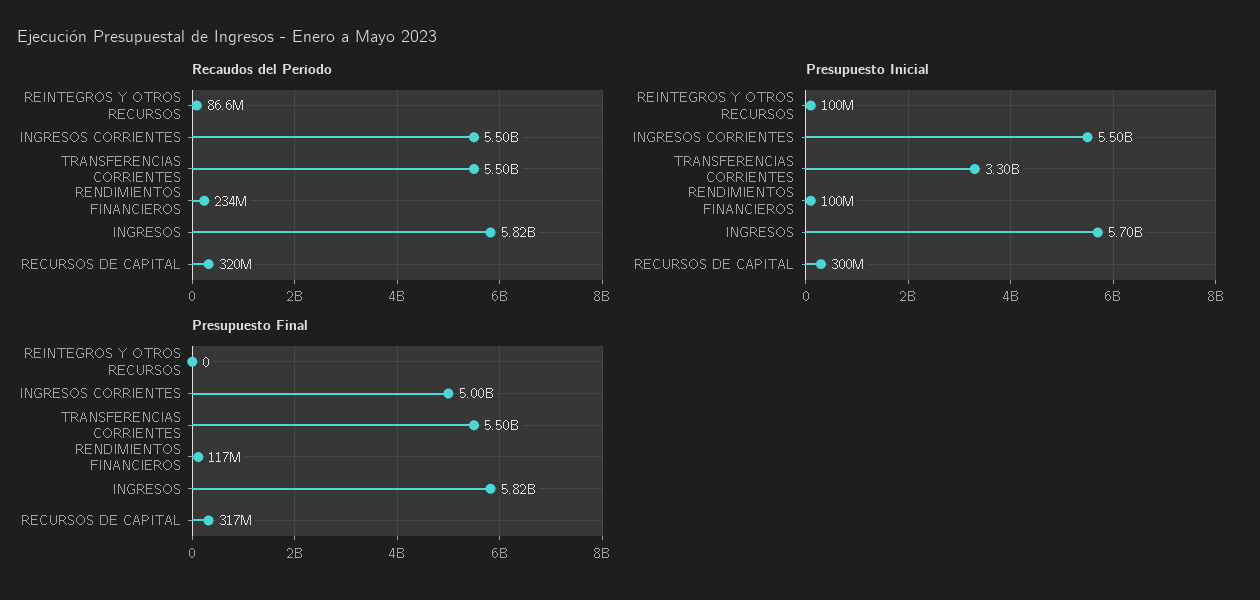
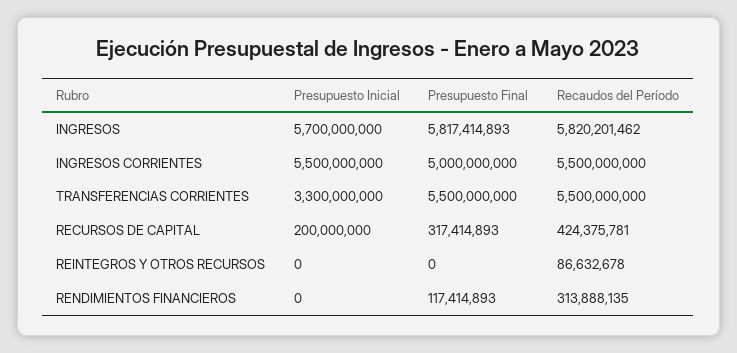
Recaudos del Período, RENDIMIENTOS FINANCIEROS: 234000000 -> 313888135
Recaudos del Período, RECURSOS DE CAPITAL: 320000000 -> 424375781
Presupuesto Inicial, REINTEGROS Y OTROS RECURSOS: 100000000 -> 0
Presupuesto Inicial, RENDIMIENTOS FINANCIEROS: 100000000 -> 0
Presupuesto Inicial, RECURSOS DE CAPITAL: 300000000 -> 200000000

